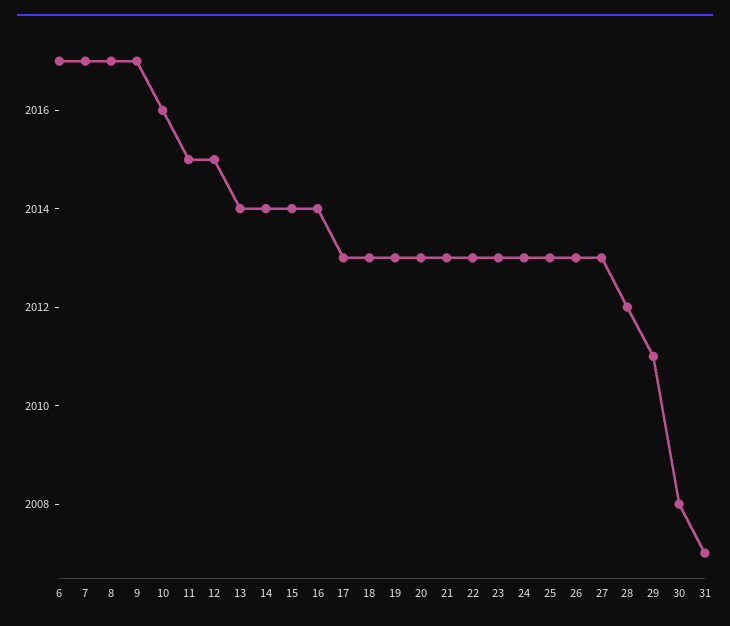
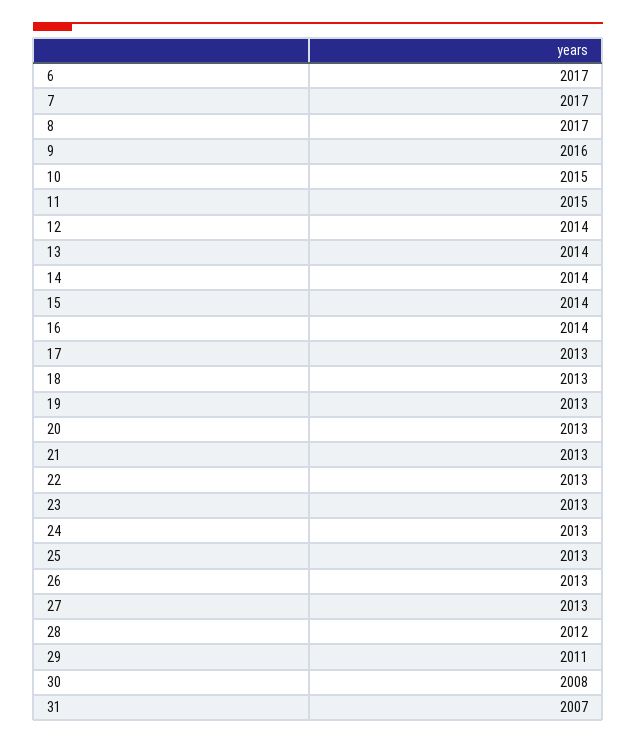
9: 2017 -> 2016
10: 2016 -> 2015
12: 2015 -> 2014

